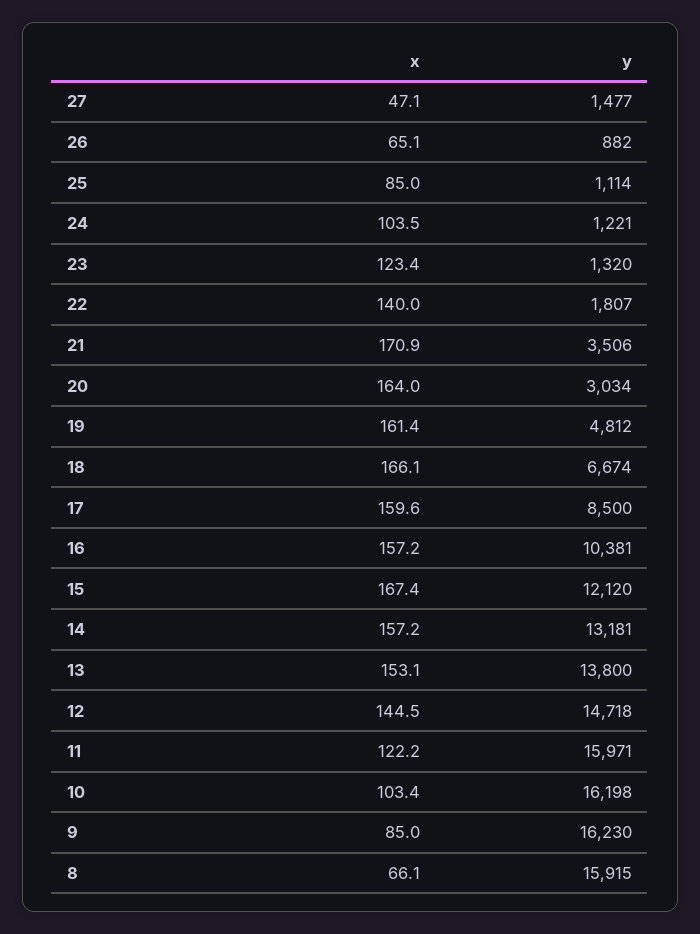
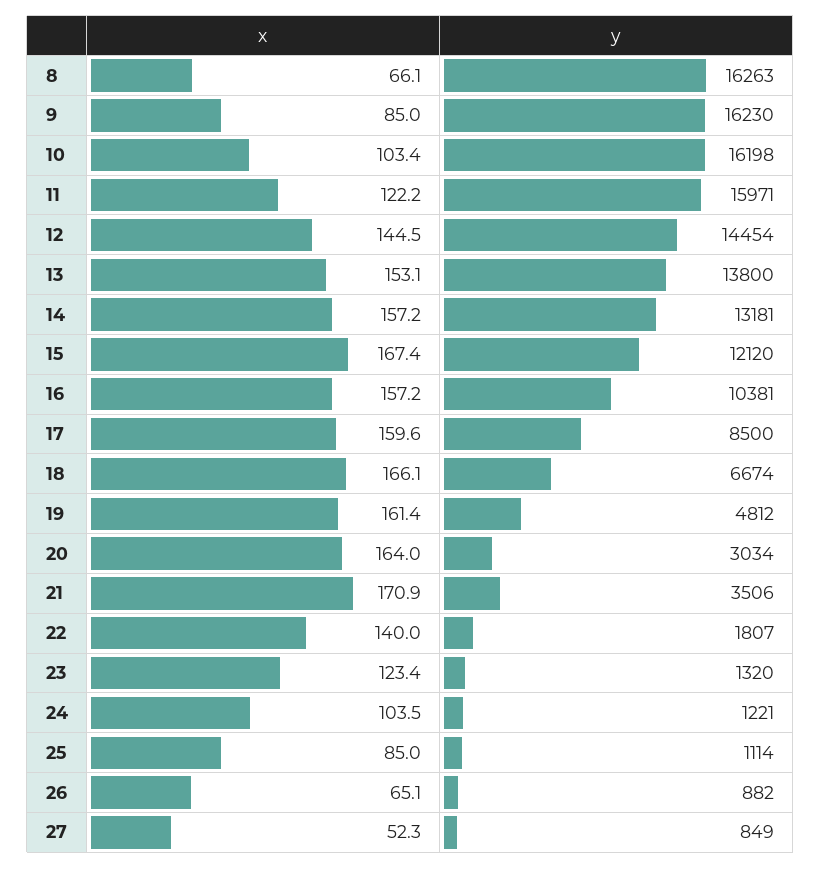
x, 27: 47.1 -> 52.3
y, 27: 1477 -> 849
y, 12: 14718 -> 14454
y, 8: 15915 -> 16263

